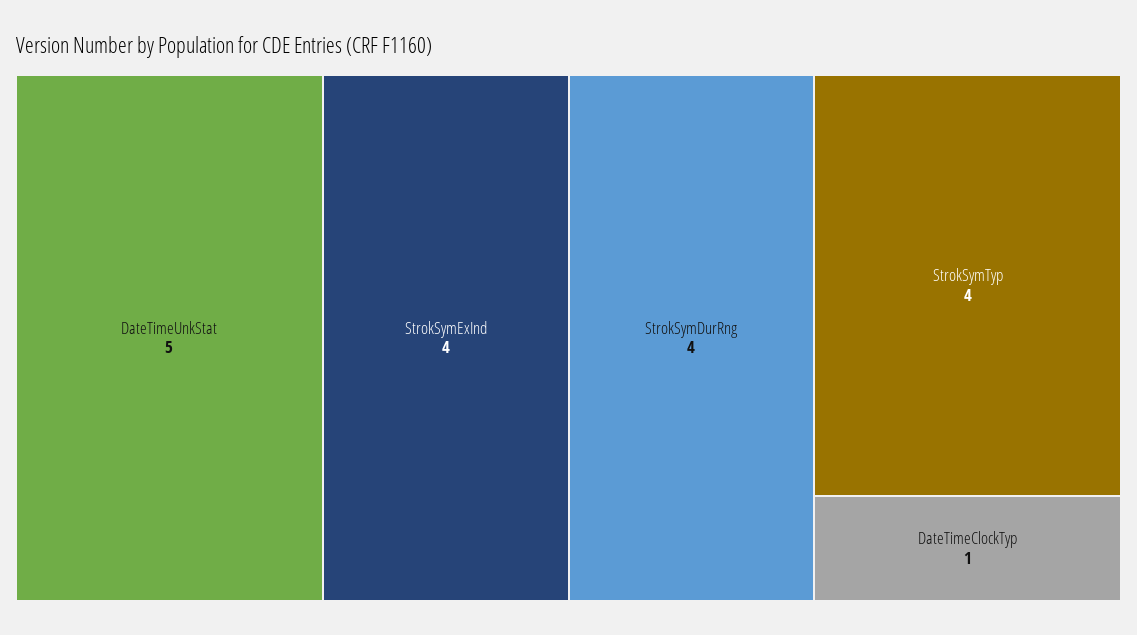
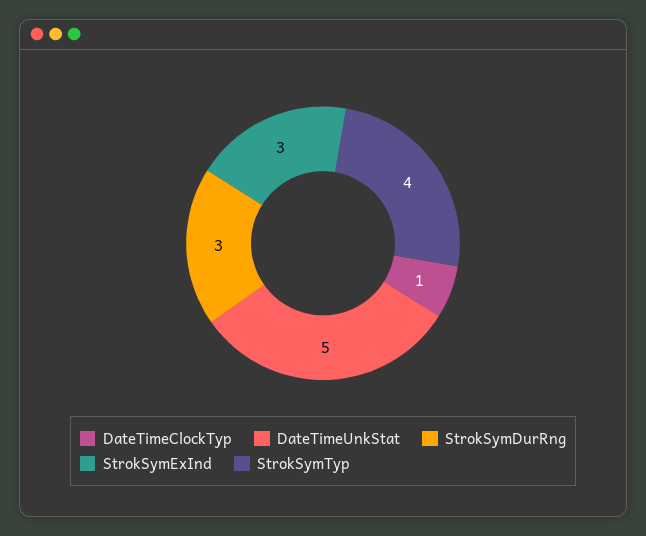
StrokSymExInd: 4 -> 3
StrokSymDurRng: 4 -> 3

